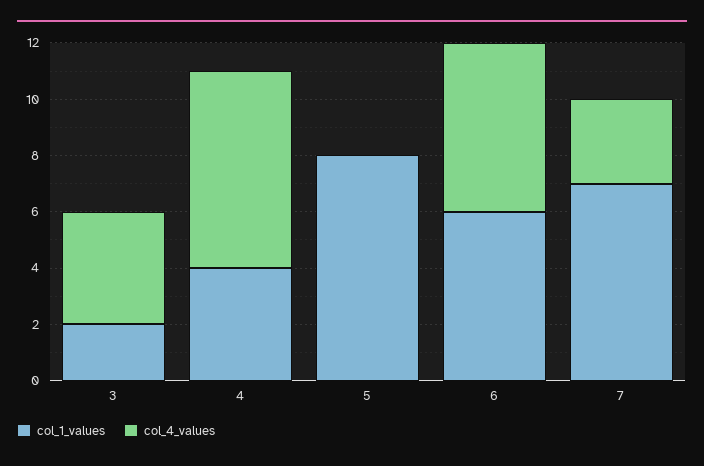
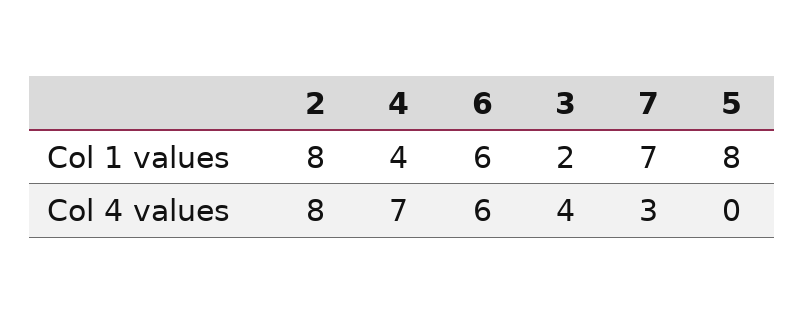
col_1_values, 2: none -> 8
col_4_values, 2: none -> 8

